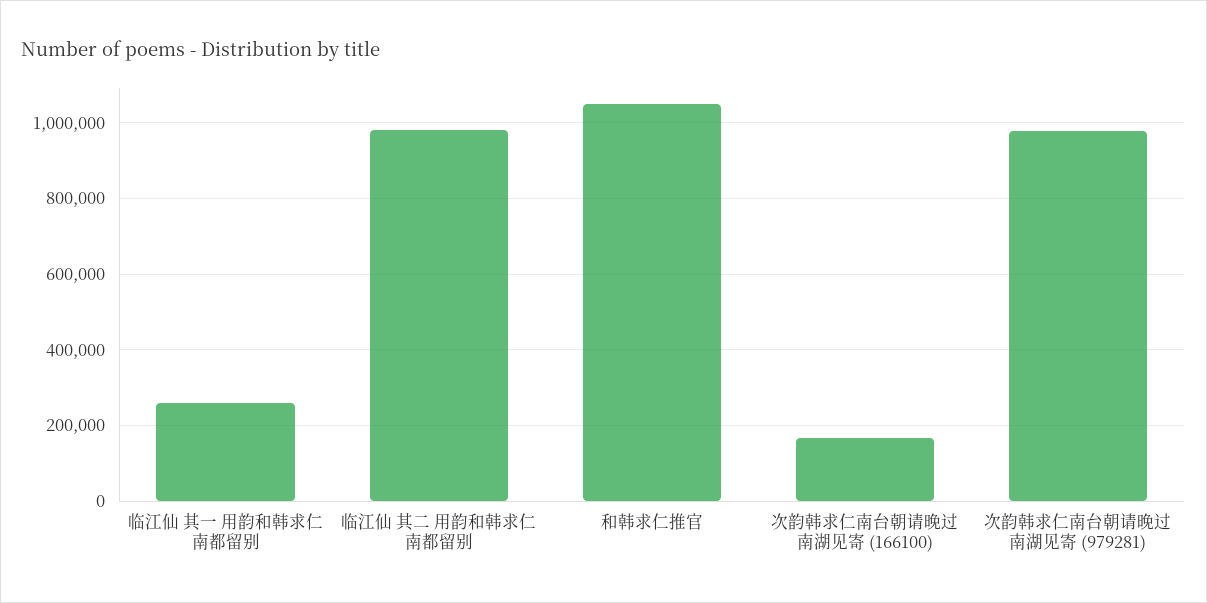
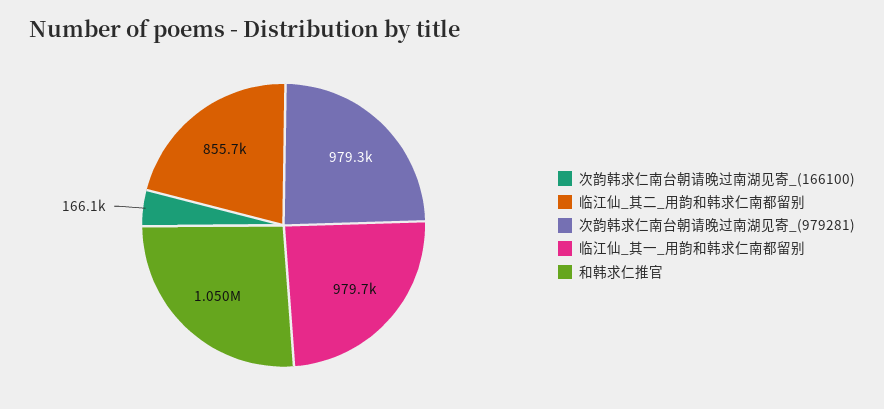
临江仙 其一 用韵和韩求仁南都留别: 260000 -> 979700
临江仙 其二 用韵和韩求仁南都留别: 980000 -> 855700

